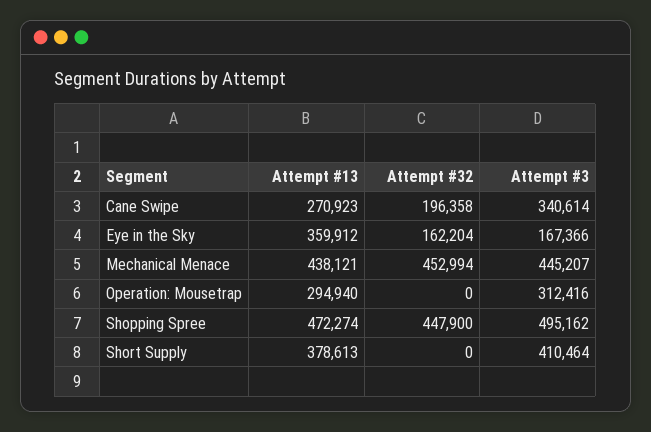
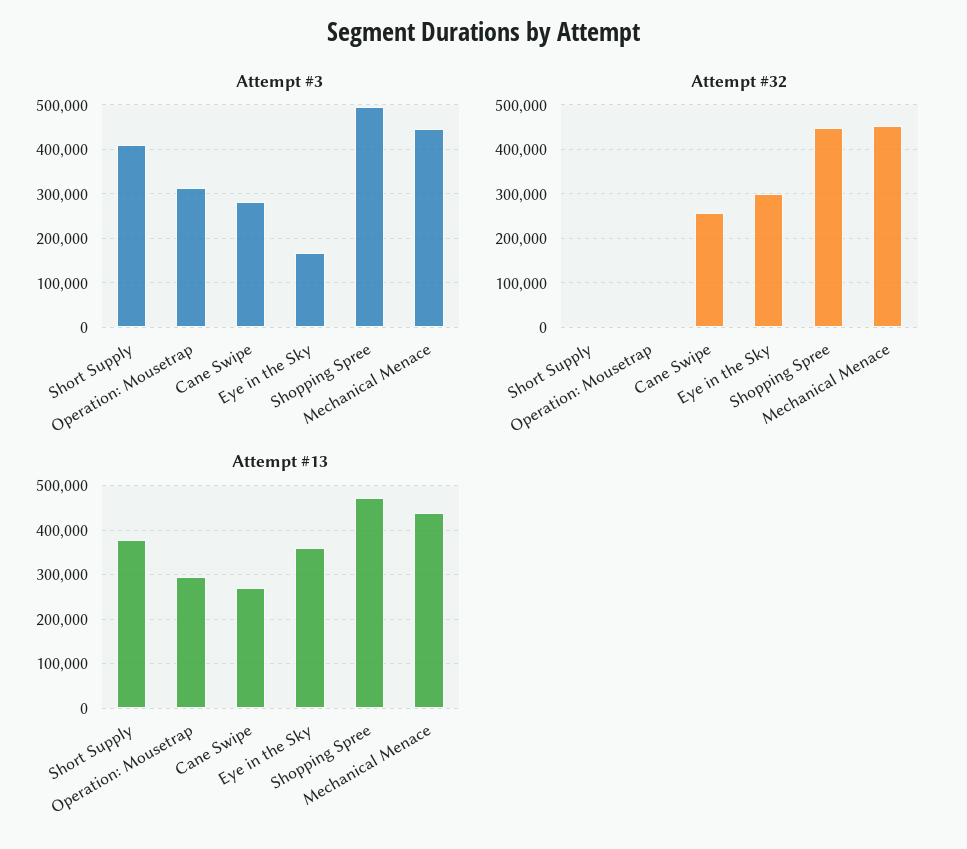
Attempt #32, Cane Swipe: 196358 -> 260000
Attempt #3, Cane Swipe: 340614 -> 280000
Attempt #32, Eye in the Sky: 162204 -> 300000

